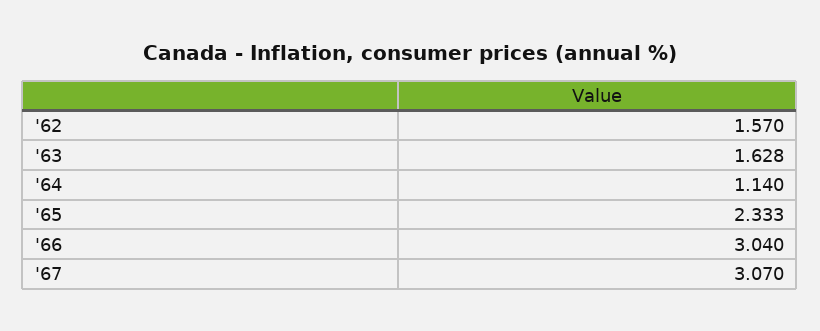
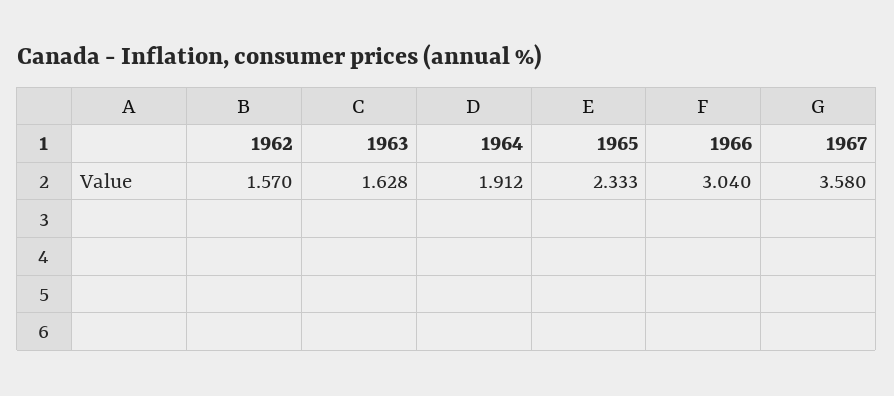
'64: 1.14 -> 1.912
'67: 3.07 -> 3.58

